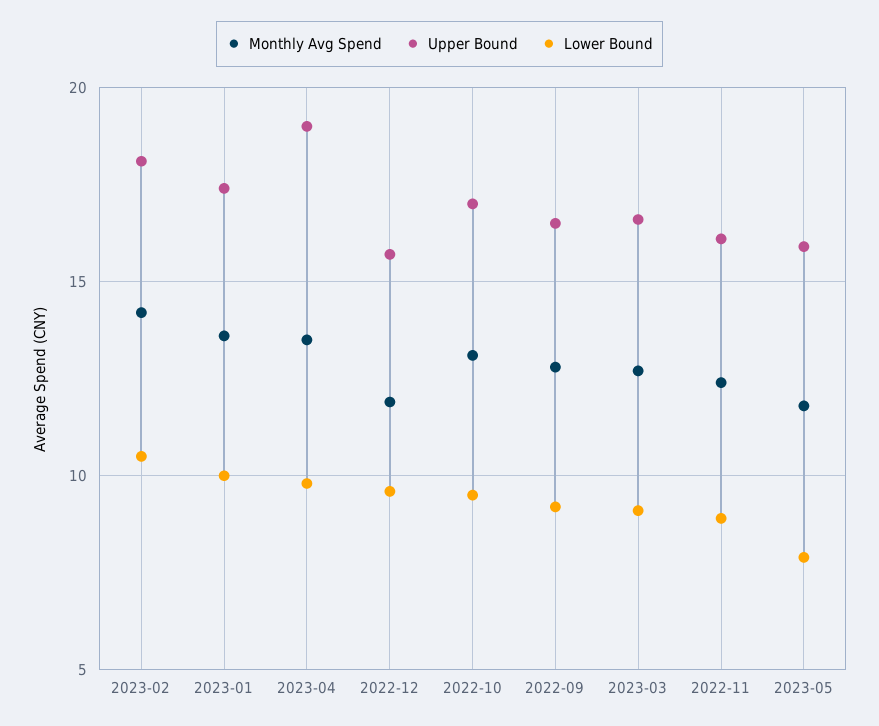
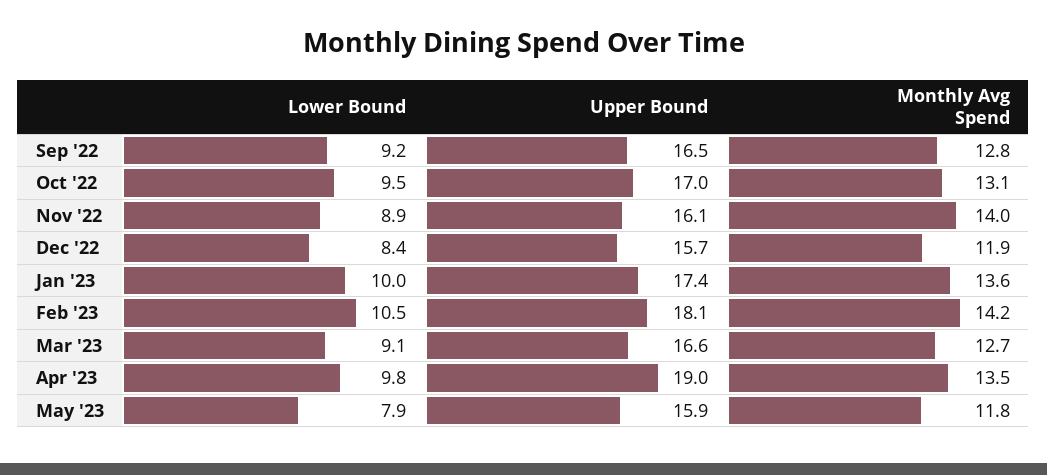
Lower Bound, 2022-12: 9.5 -> 8.4
Monthly Avg Spend, 2022-11: 12.5 -> 14

